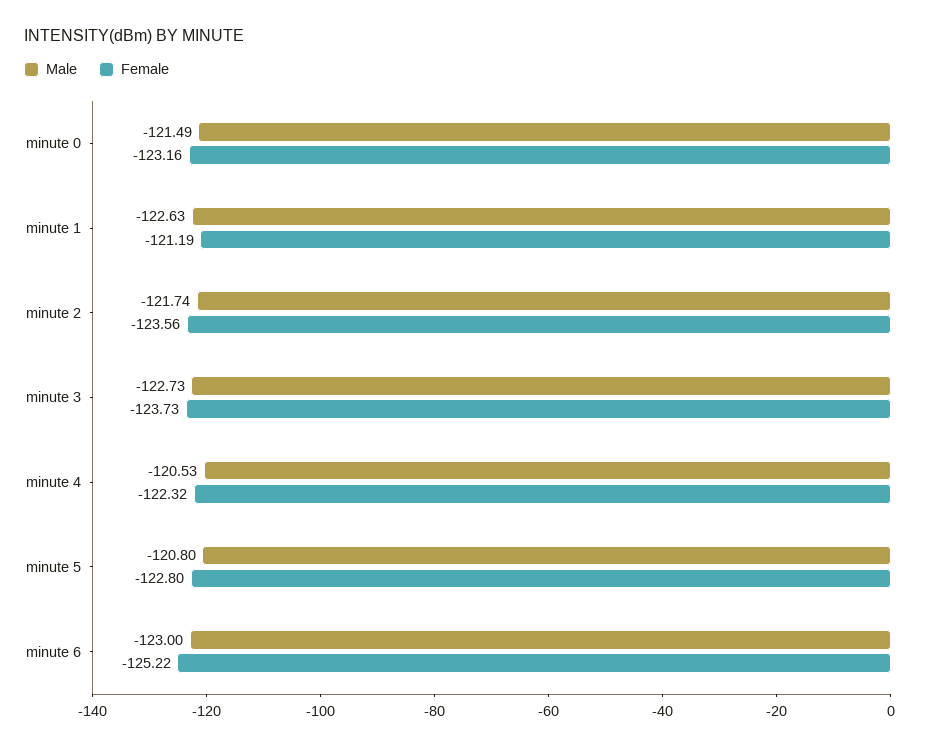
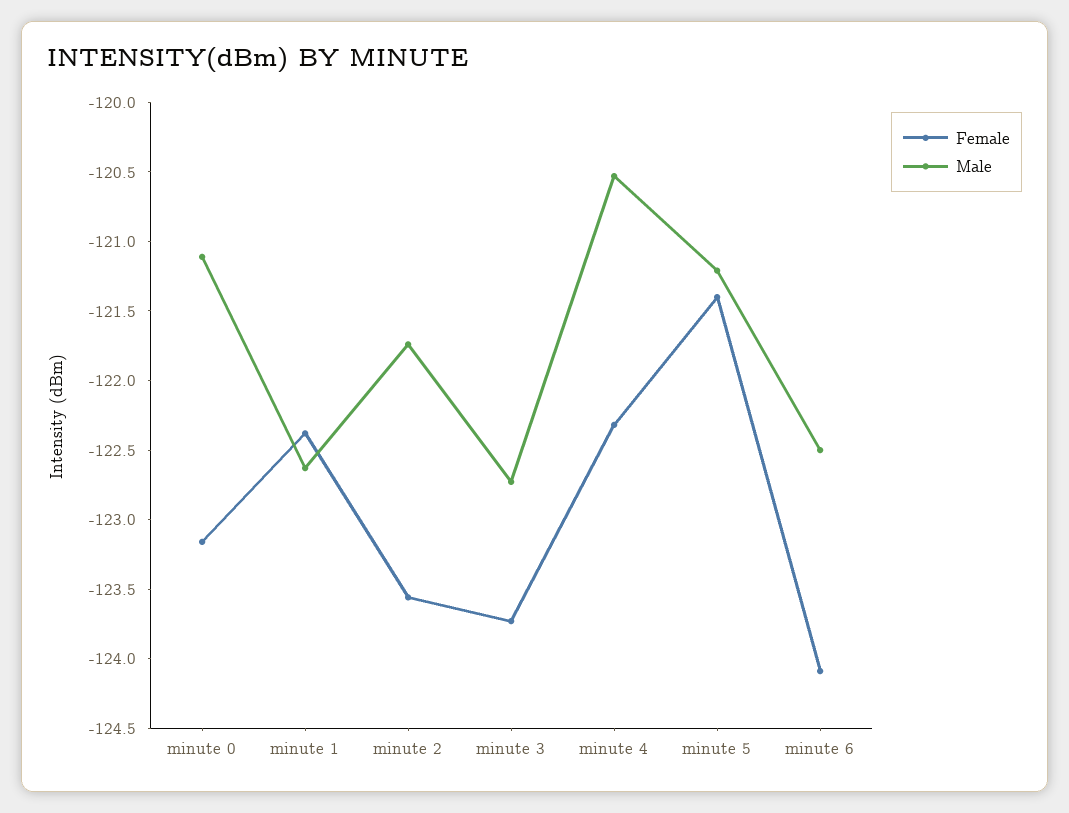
Male, minute 0: -121.49 -> -121.1
Female, minute 1: -121.19 -> -122.4
Male, minute 5: -120.8 -> -121.2
Female, minute 5: -122.8 -> -121.4
Male, minute 6: -123 -> -122.5
Female, minute 6: -125.22 -> -124.1

